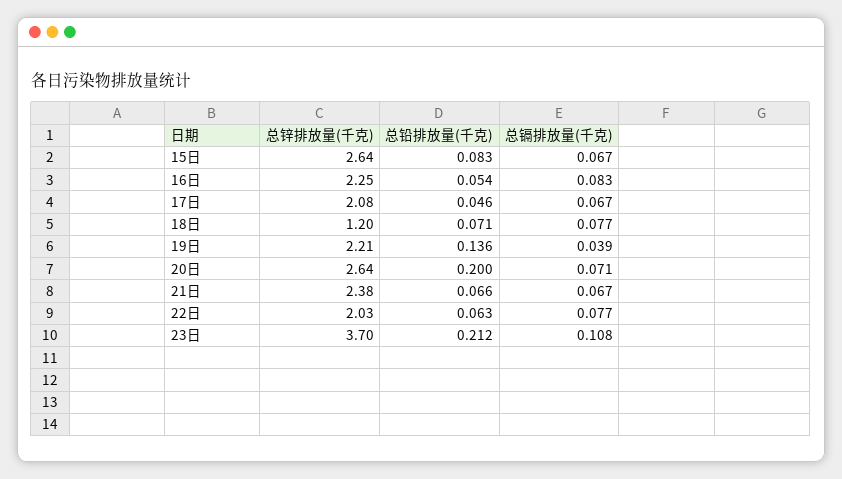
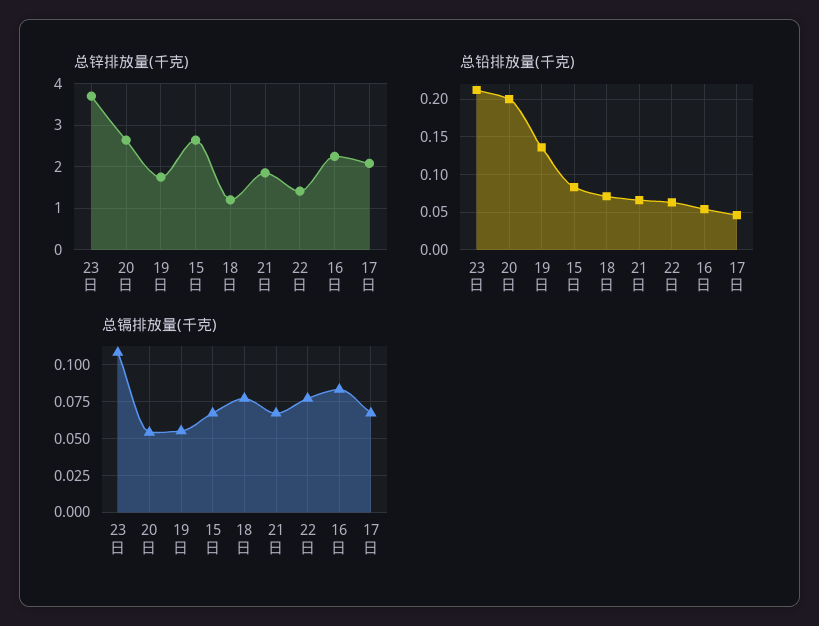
总锌排放量(千克), 19日: 2.21 -> 1.8
总镉排放量(千克), 19日: 0.039 -> 0.055
总镉排放量(千克), 20日: 0.071 -> 0.055
总锌排放量(千克), 21日: 2.38 -> 1.8
总锌排放量(千克), 22日: 2.03 -> 1.4

